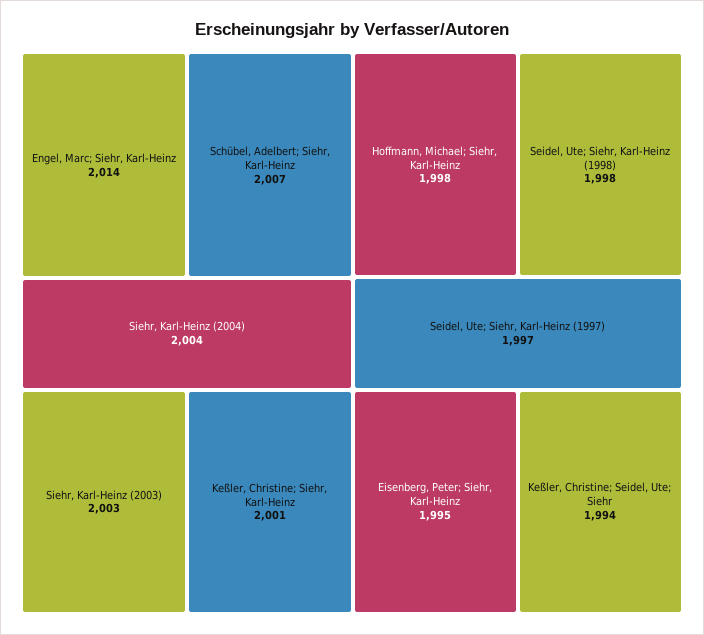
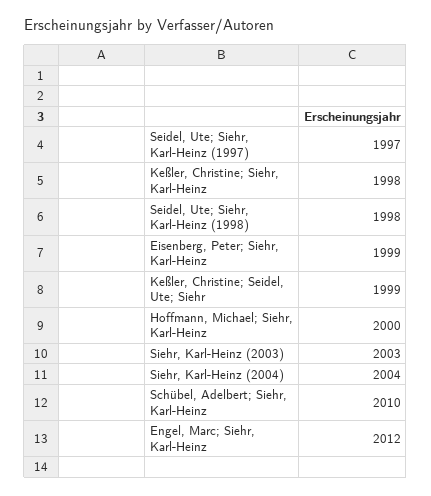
Engel, Marc; Siehr, Karl-Heinz: 2014 -> 2012
Schübel, Adelbert; Siehr, Karl-Heinz: 2007 -> 2010
Keßler, Christine; Siehr, Karl-Heinz: 2001 -> 1998
Hoffmann, Michael; Siehr, Karl-Heinz: 1998 -> 2000
Eisenberg, Peter; Siehr, Karl-Heinz: 1995 -> 1999
Keßler, Christine; Seidel, Ute; Siehr: 1994 -> 1999

